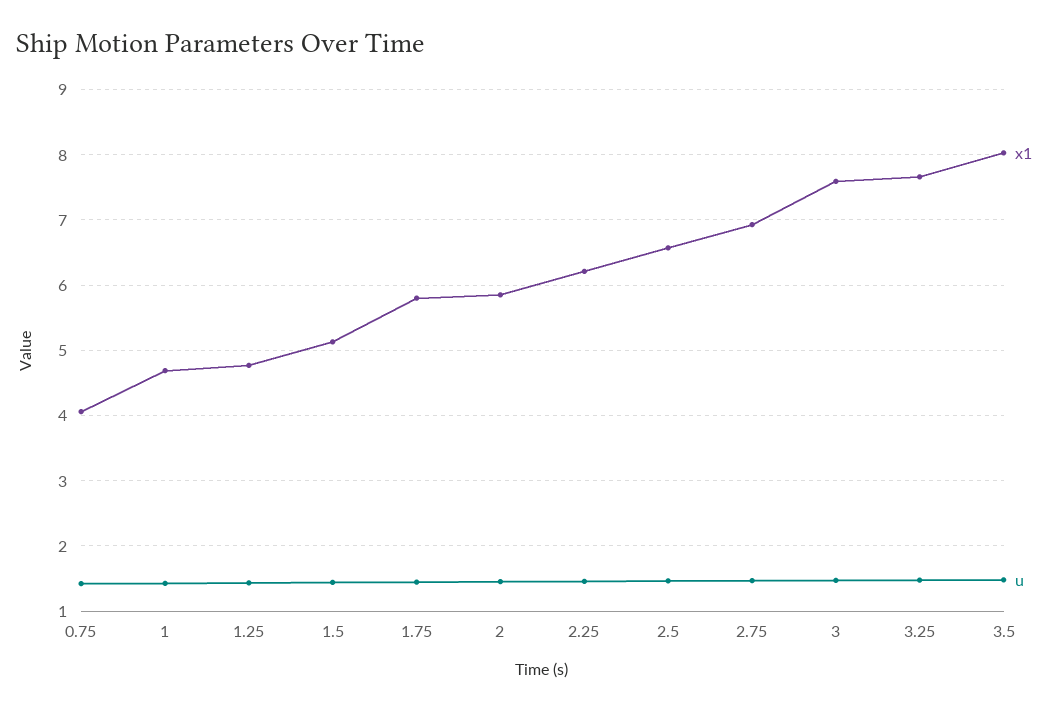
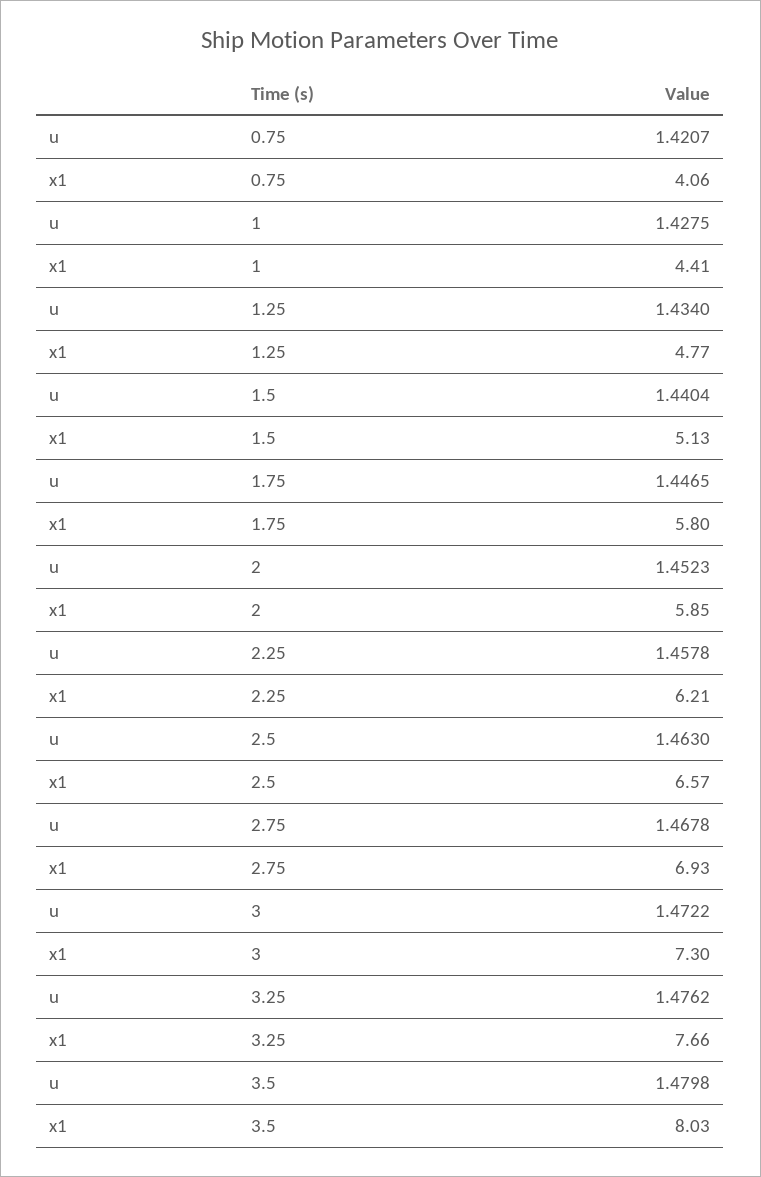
x1, 1: 4.7 -> 4.41
x1, 3: 7.6 -> 7.3

